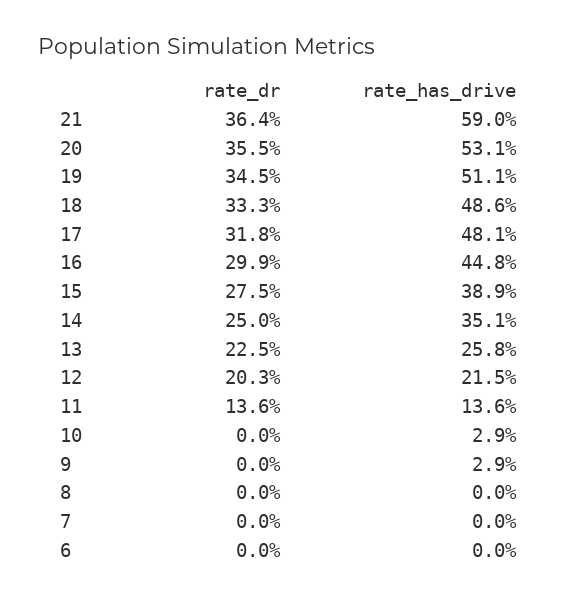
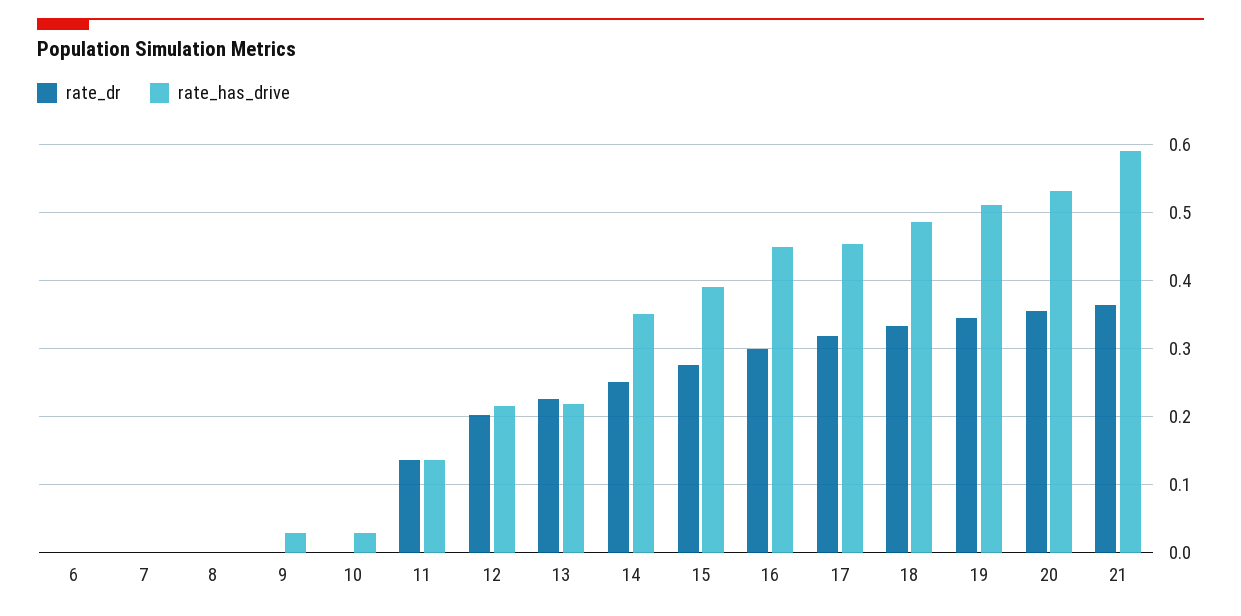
rate_has_drive, 17: 0.481 -> 0.45
rate_has_drive, 13: 0.258 -> 0.22

